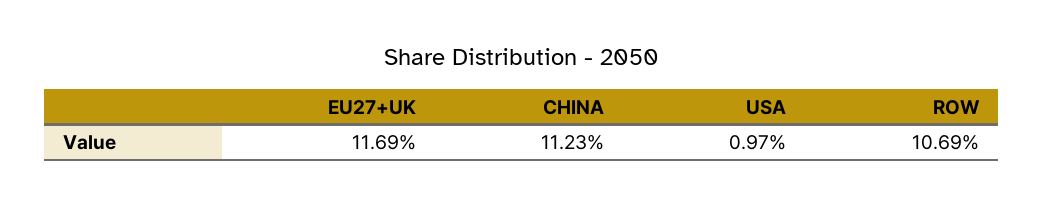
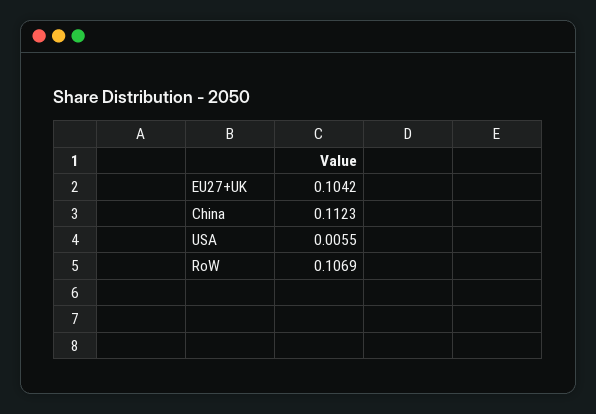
EU27+UK: 0.1169 -> 0.1042
USA: 0.0097 -> 0.0055

